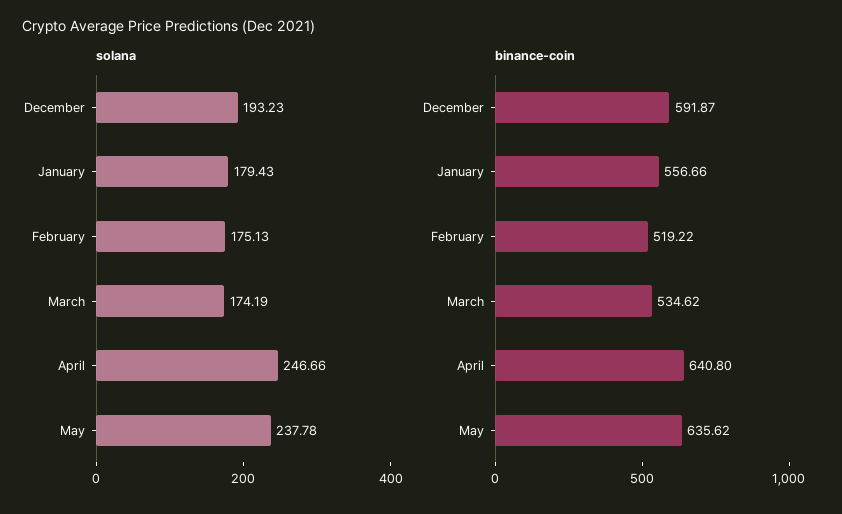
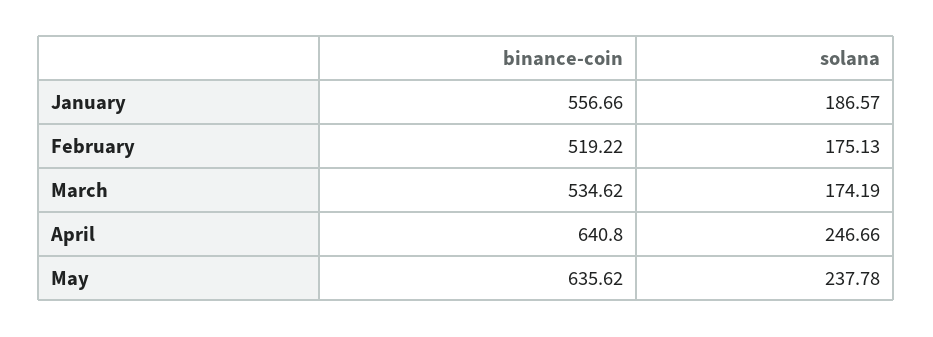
solana, December: 193.23 -> none
solana, January: 179.43 -> 186.57
binance-coin, December: 591.87 -> none

